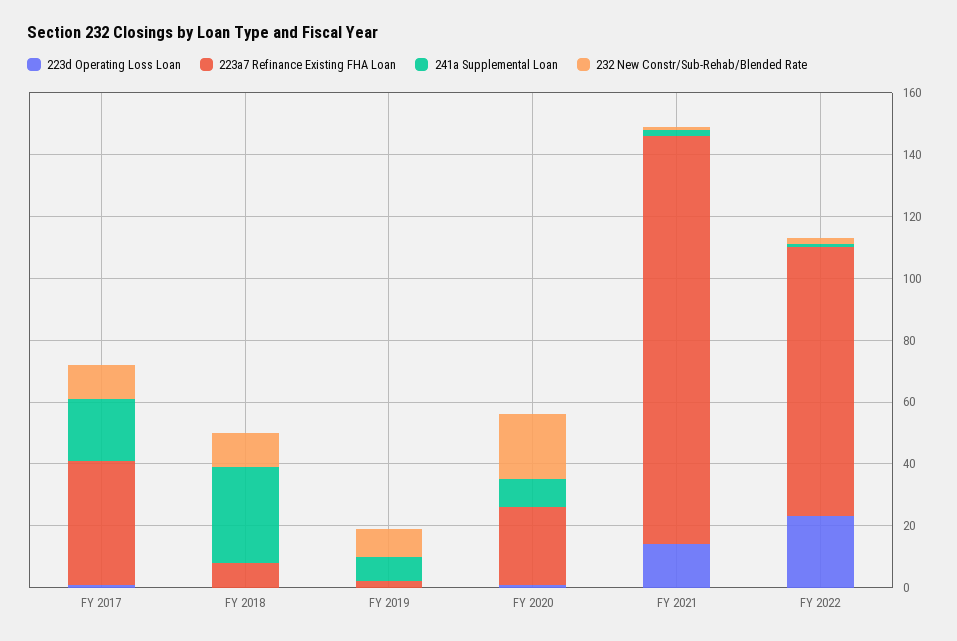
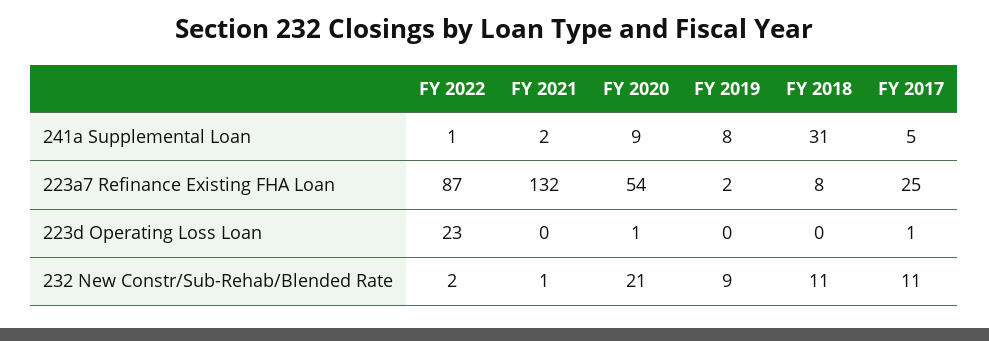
223a7 Refinance Existing FHA Loan, FY 2017: 40 -> 25
241a Supplemental Loan, FY 2017: 20 -> 5
223a7 Refinance Existing FHA Loan, FY 2020: 25 -> 54
223d Operating Loss Loan, FY 2021: 15 -> 0

